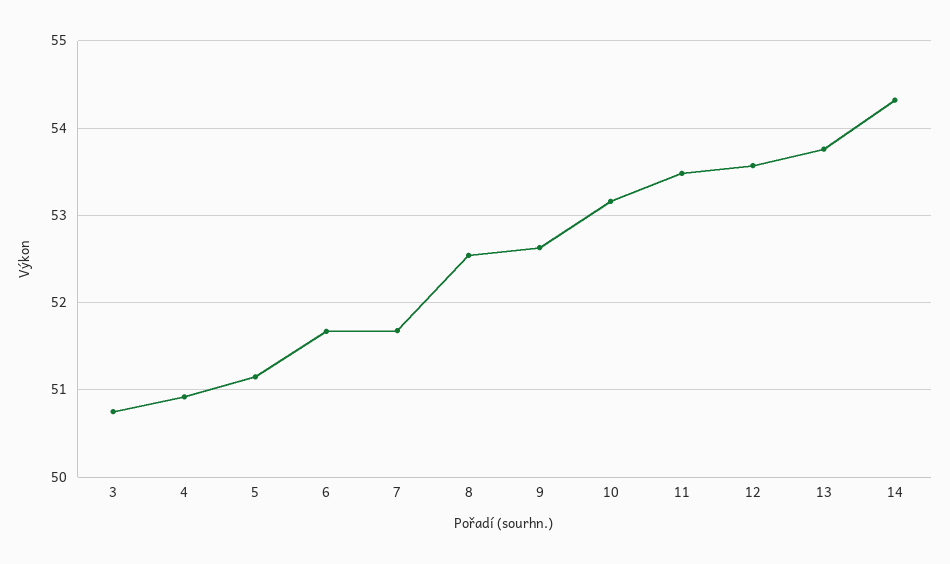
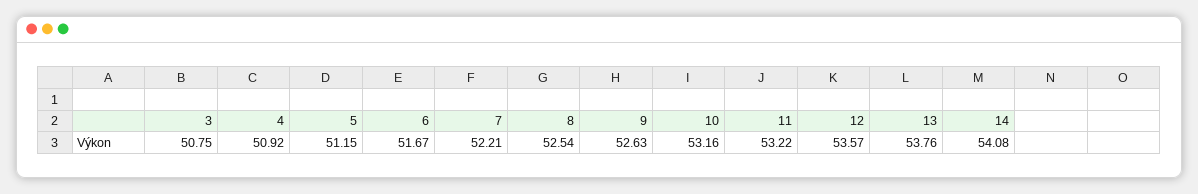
7: 51.7 -> 52.21
11: 53.5 -> 53.22
14: 54.3 -> 54.08

